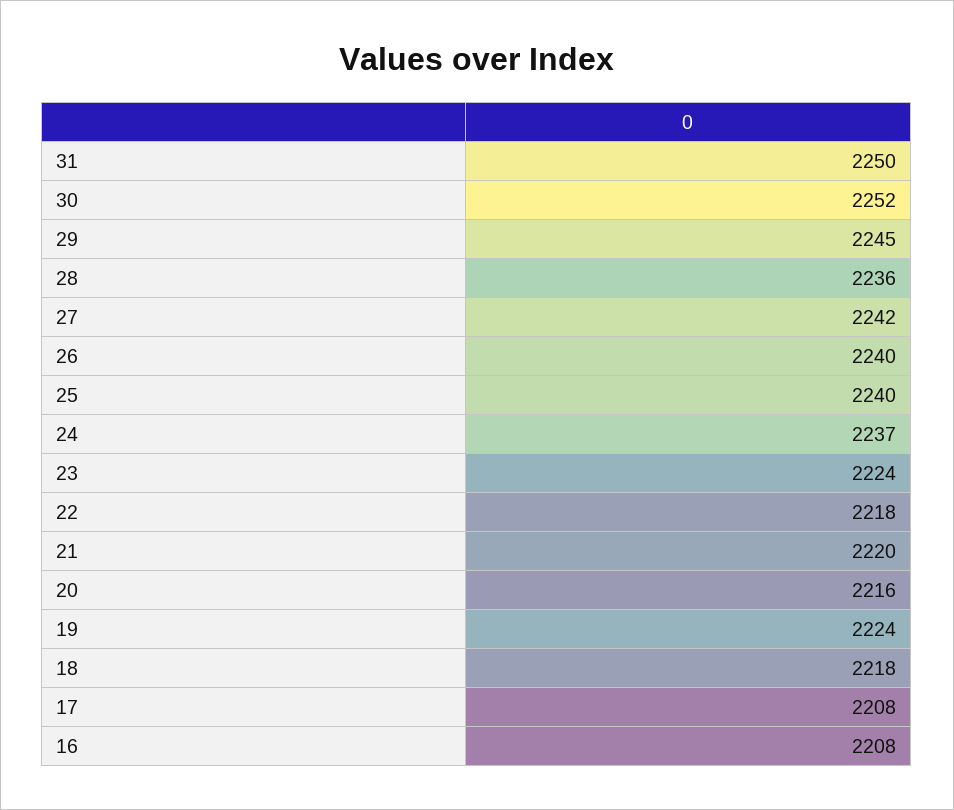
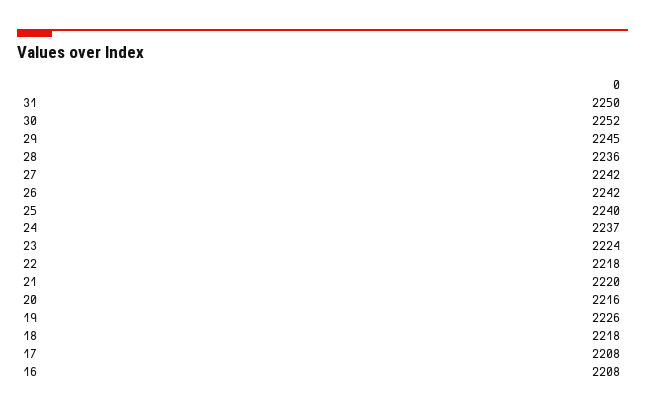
26: 2240 -> 2242
19: 2224 -> 2226

